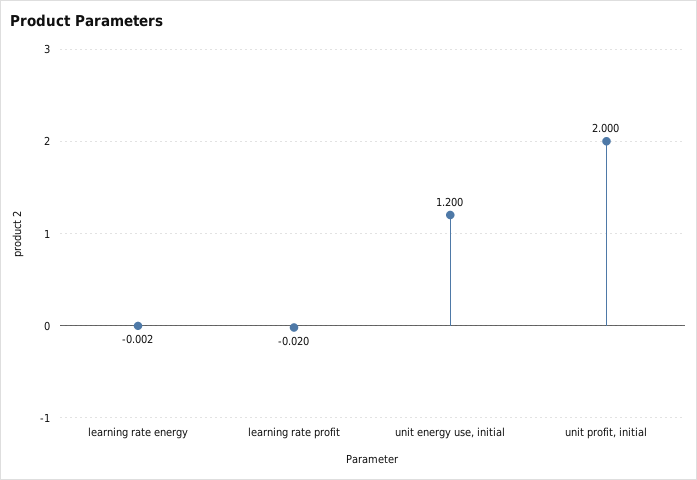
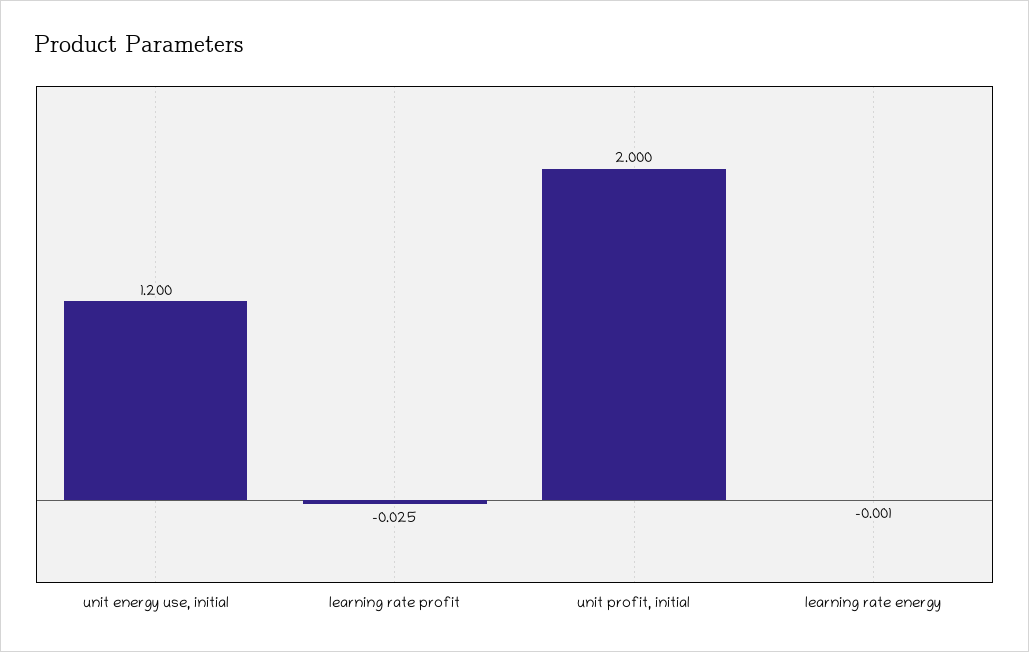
learning rate energy: -0.002 -> -0.001
learning rate profit: -0.02 -> -0.025

